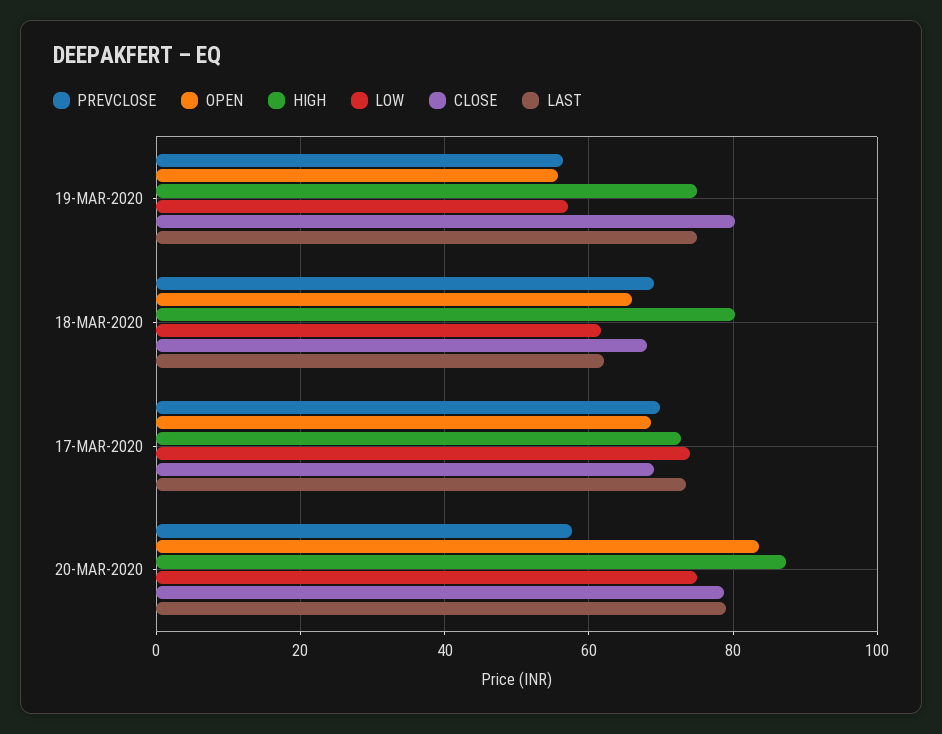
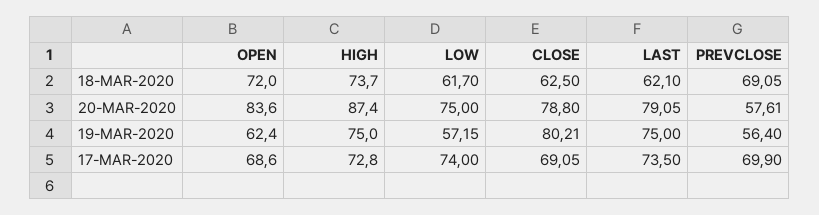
OPEN, 19-MAR-2020: 56 -> 62.4
OPEN, 18-MAR-2020: 66 -> 72
HIGH, 18-MAR-2020: 80 -> 73.7
CLOSE, 18-MAR-2020: 68 -> 62.5

